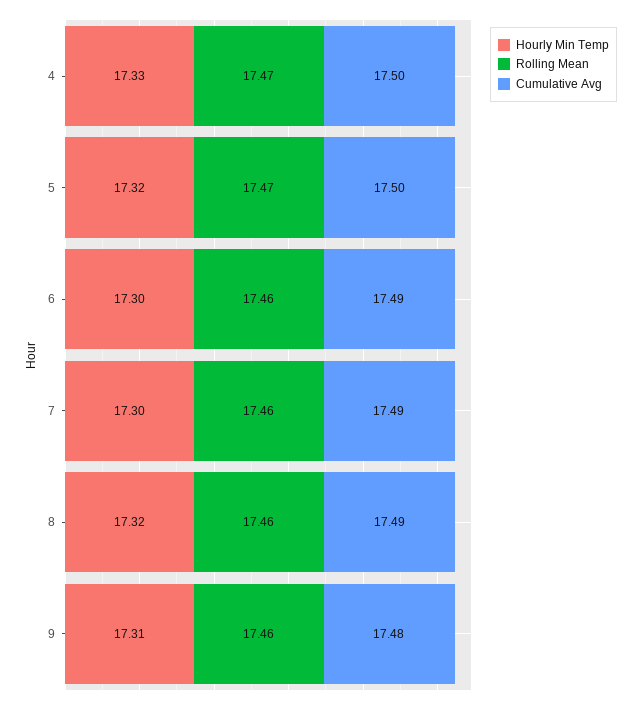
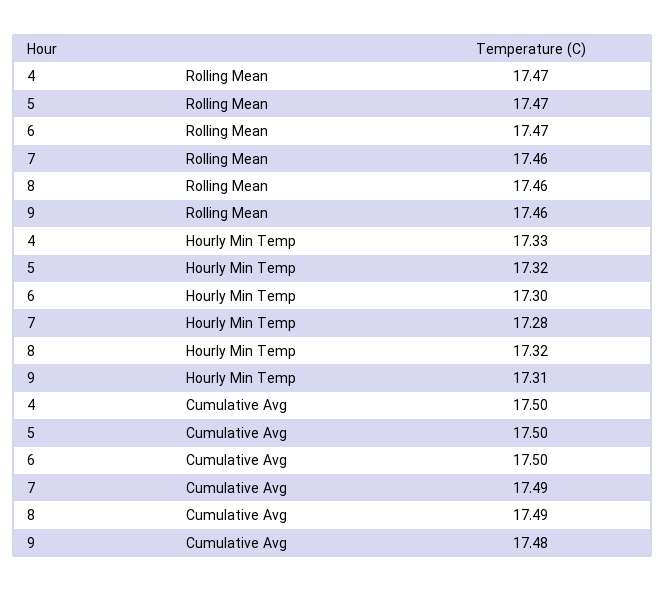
Rolling Mean, 6: 17.46 -> 17.47
Cumulative Avg, 6: 17.49 -> 17.5
Hourly Min Temp, 7: 17.3 -> 17.28

